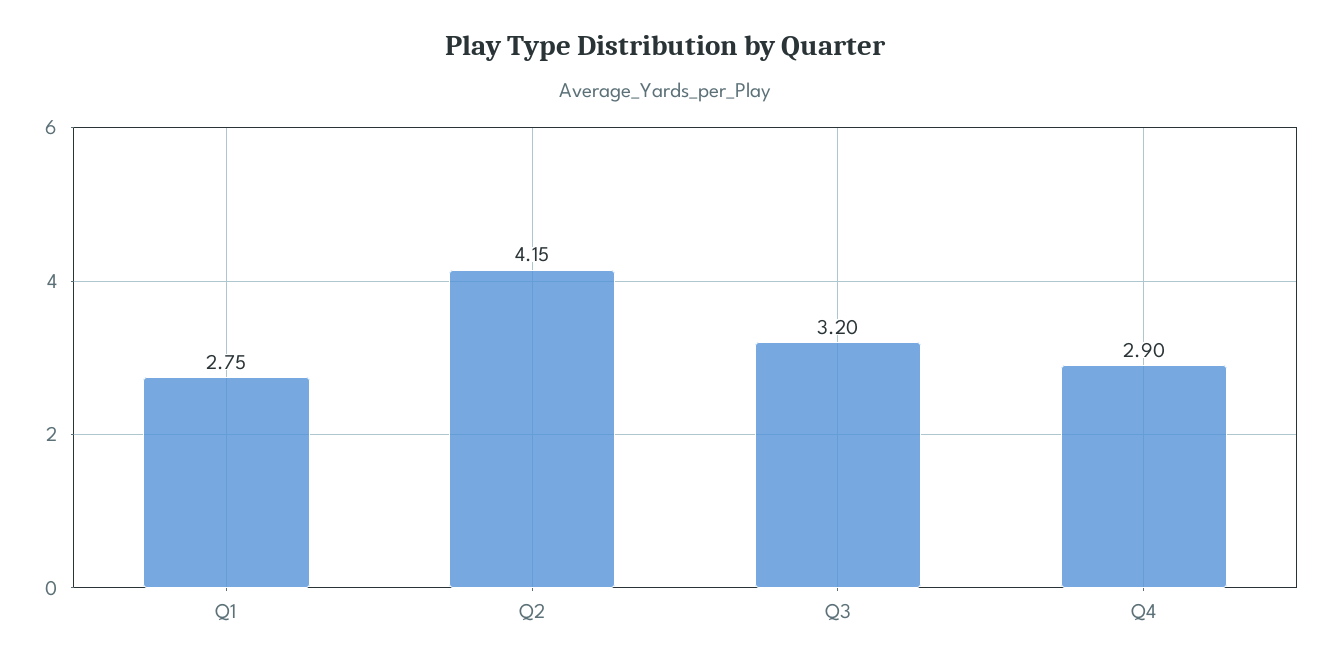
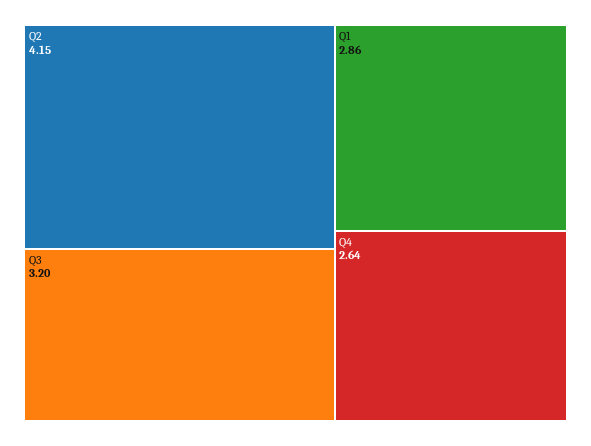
Q1: 2.75 -> 2.86
Q4: 2.9 -> 2.64

